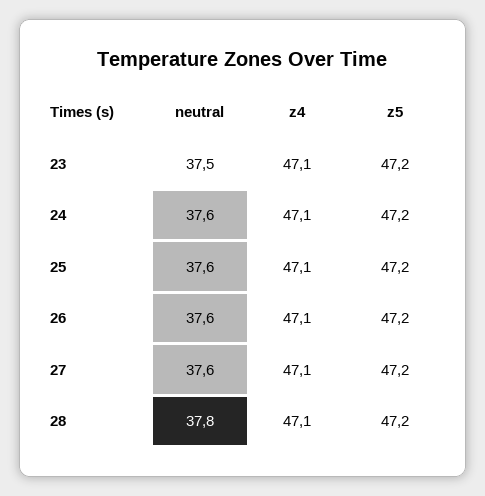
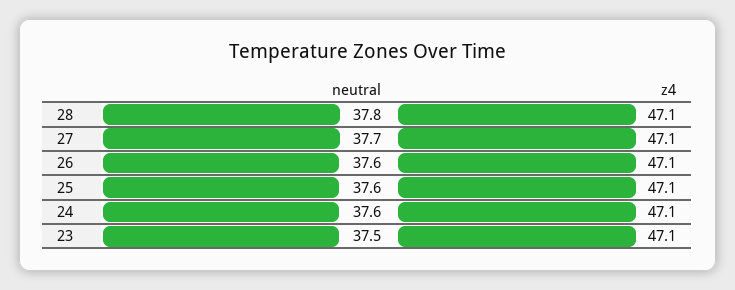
z5, 23: 47.2 -> none
z5, 24: 47.2 -> none
z5, 25: 47.2 -> none
z5, 26: 47.2 -> none
neutral, 27: 37.6 -> 37.7
z5, 27: 47.2 -> none
z5, 28: 47.2 -> none

